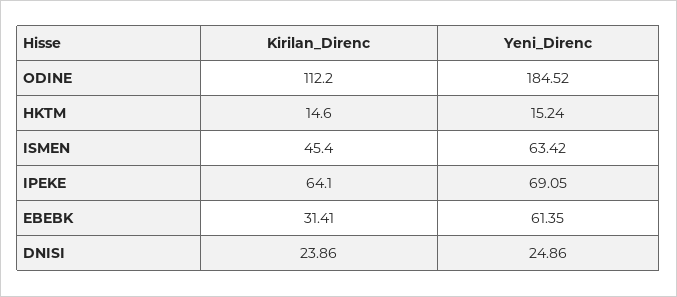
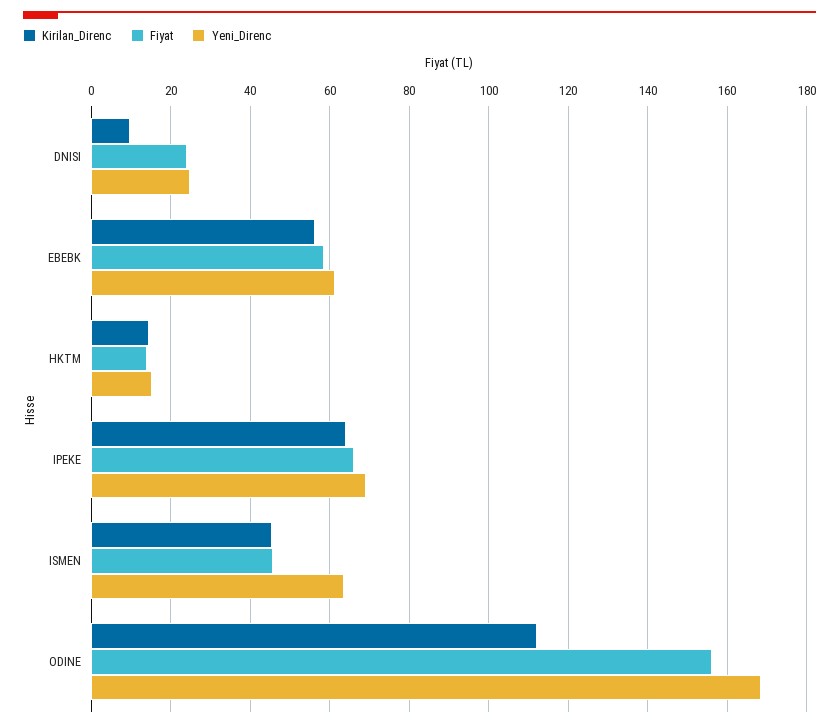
Yeni_Direnc, ODINE: 184.52 -> 168
Kirilan_Direnc, EBEBK: 31.41 -> 56
Kirilan_Direnc, DNISI: 23.86 -> 10
Fiyat, DNISI: none -> 24
Fiyat, EBEBK: none -> 58
Fiyat, HKTM: none -> 14
Fiyat, IPEKE: none -> 66
Fiyat, ISMEN: none -> 46
Fiyat, ODINE: none -> 156

